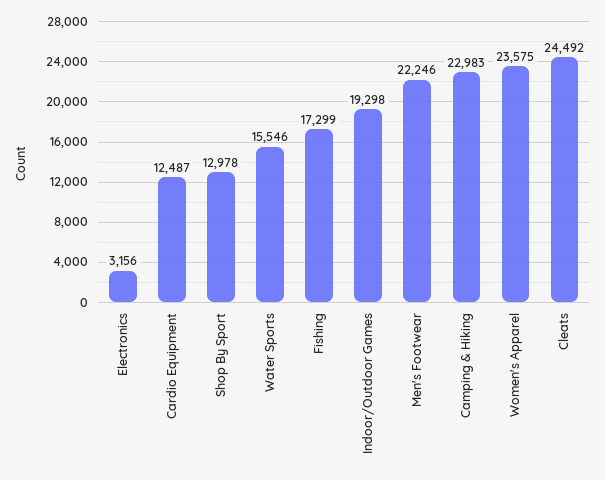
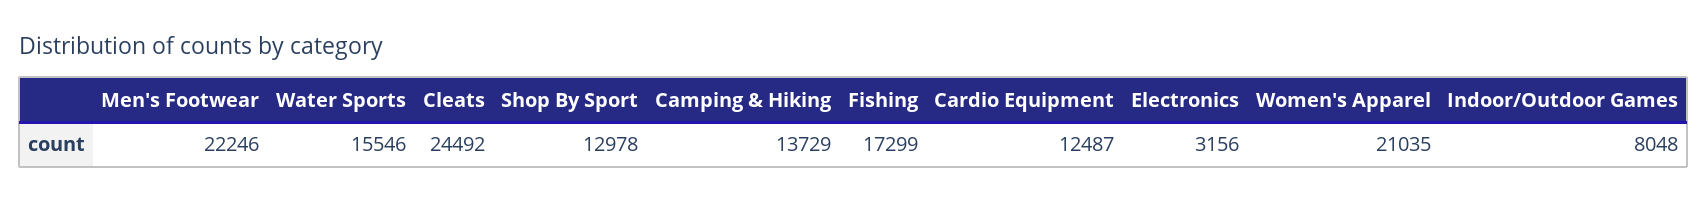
Indoor/Outdoor Games: 19298 -> 8048
Camping & Hiking: 22983 -> 13729
Women's Apparel: 23575 -> 21035

